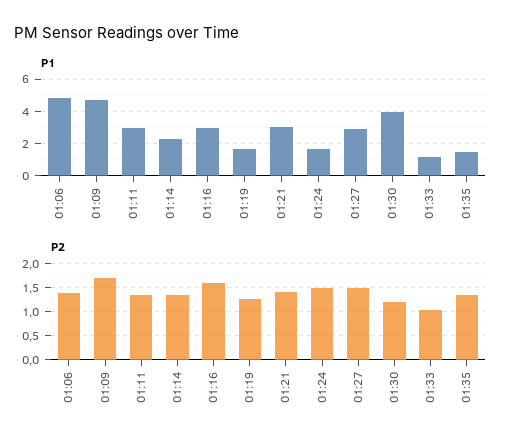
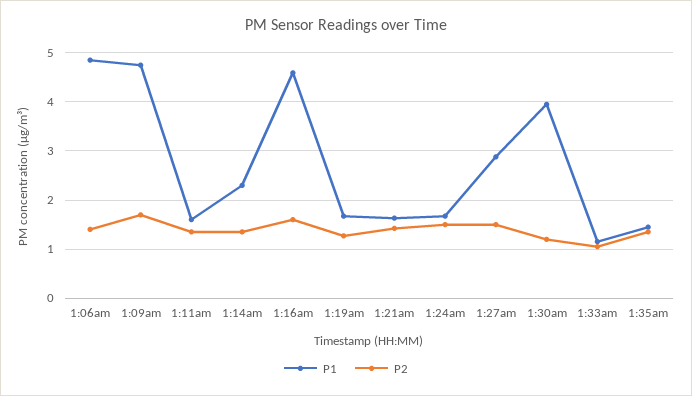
P1, 01:11: 3 -> 1.6
P1, 01:16: 3 -> 4.6
P1, 01:21: 3 -> 1.6

